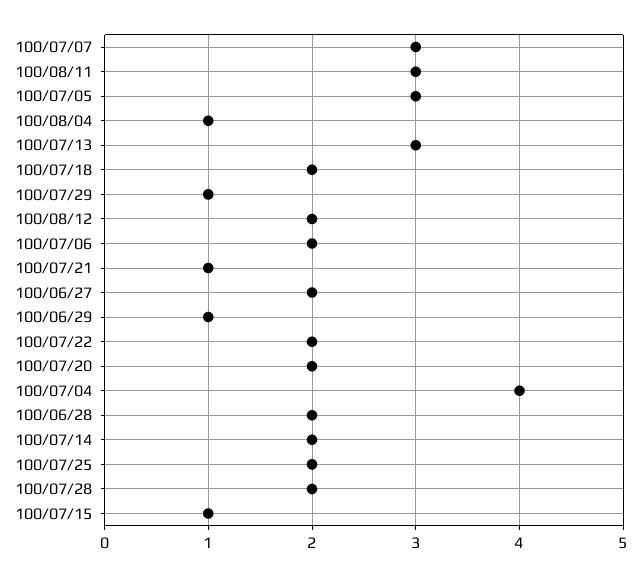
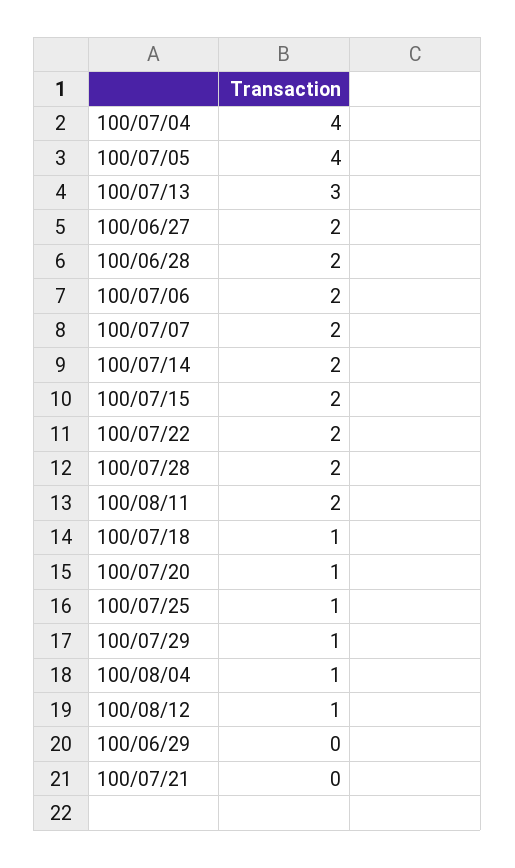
100/07/07: 3 -> 2
100/08/11: 3 -> 2
100/07/05: 3 -> 4
100/07/18: 2 -> 1
100/08/12: 2 -> 1
100/07/21: 1 -> 0
100/06/29: 1 -> 0
100/07/20: 2 -> 1
100/07/25: 2 -> 1
100/07/15: 1 -> 2

